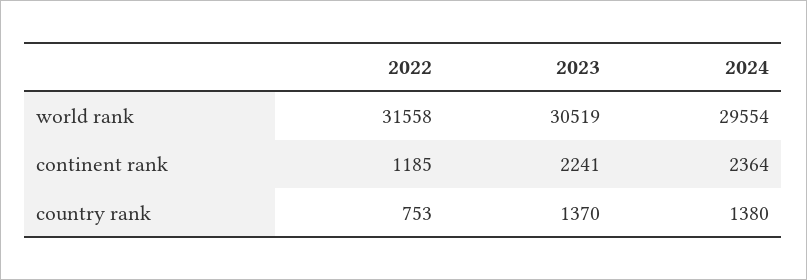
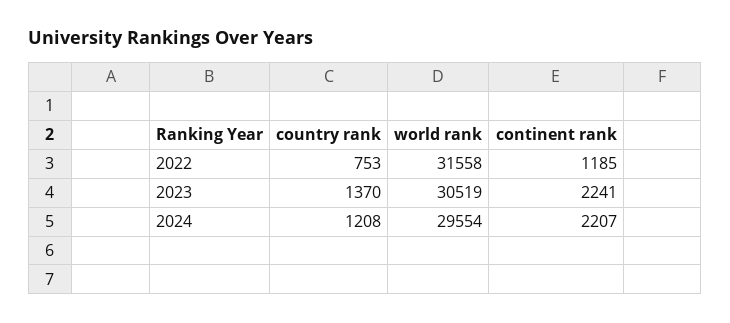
2024, continent rank: 2364 -> 2207
2024, country rank: 1380 -> 1208

